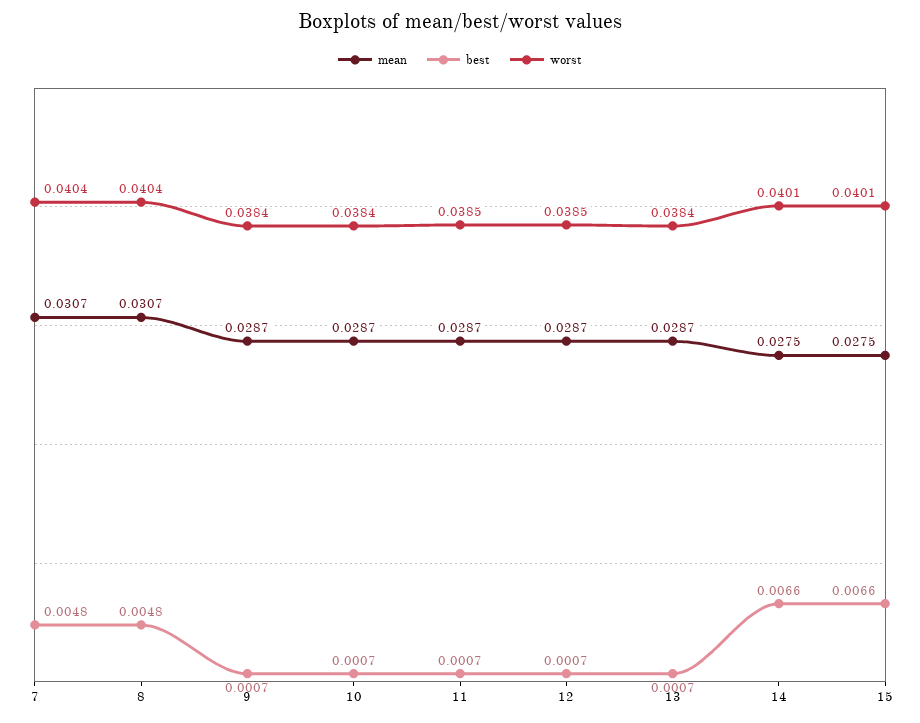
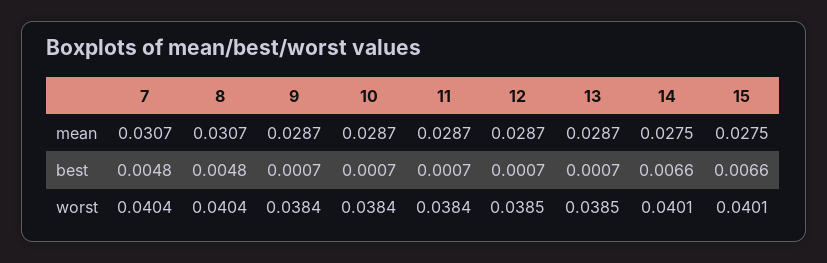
worst, 11: 0.0385 -> 0.0384
worst, 13: 0.0384 -> 0.0385

